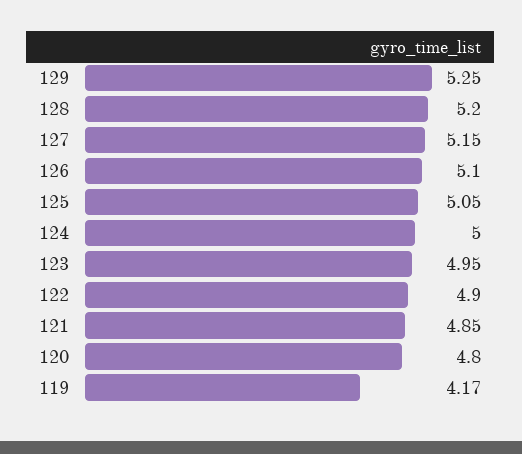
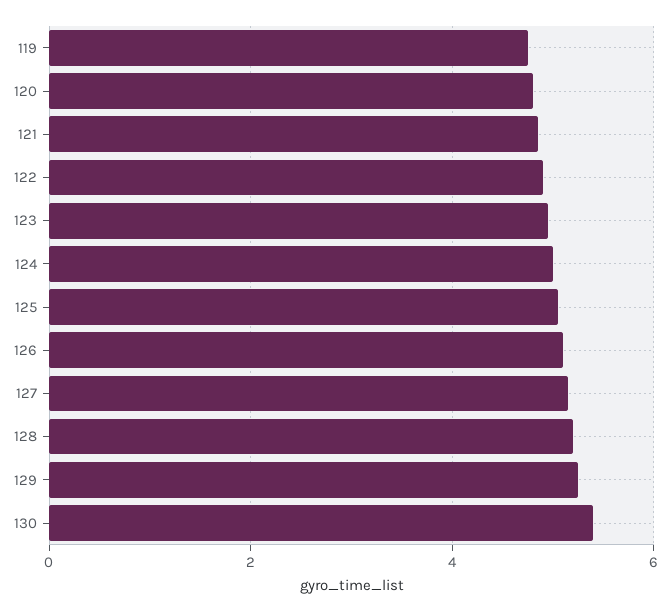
119: 4.17 -> 4.8
130: none -> 5.4

